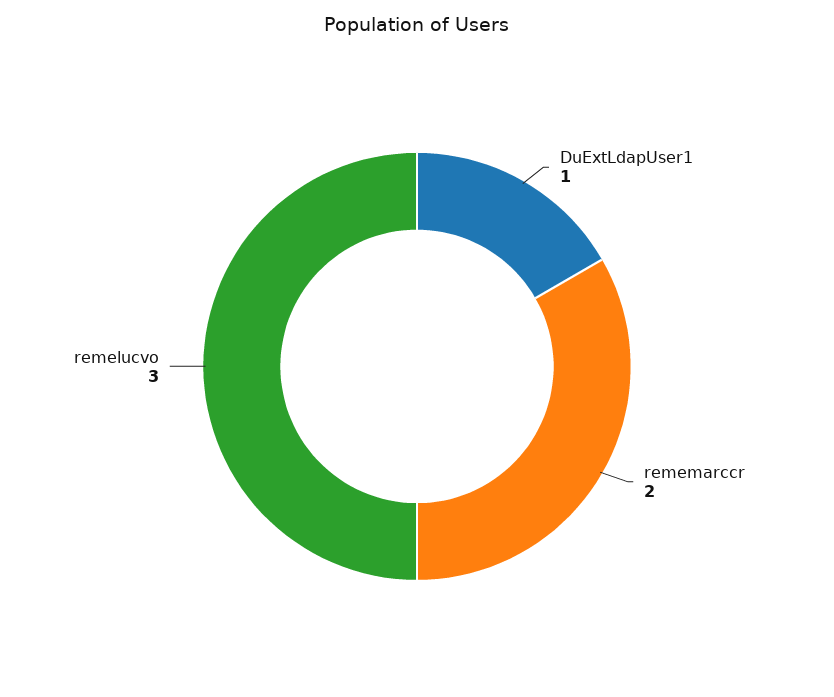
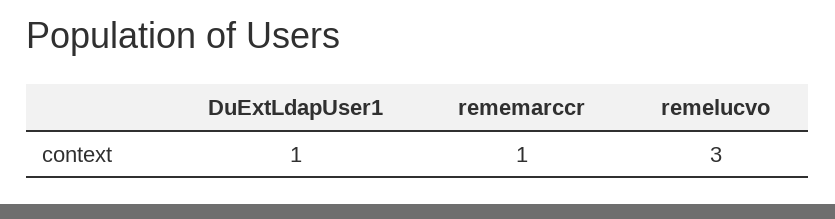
rememarccr: 2 -> 1

